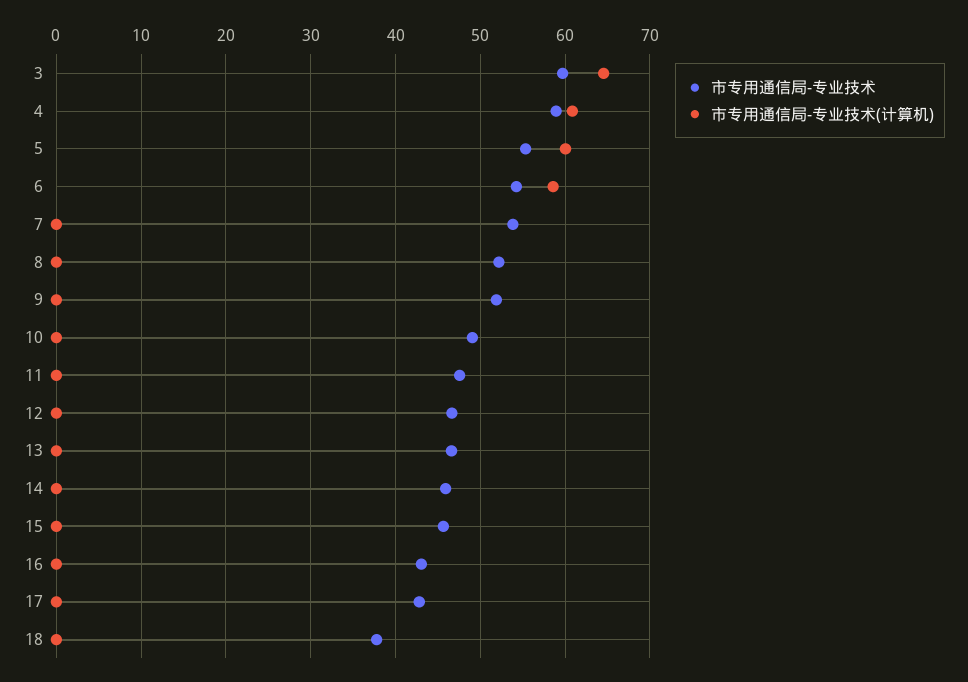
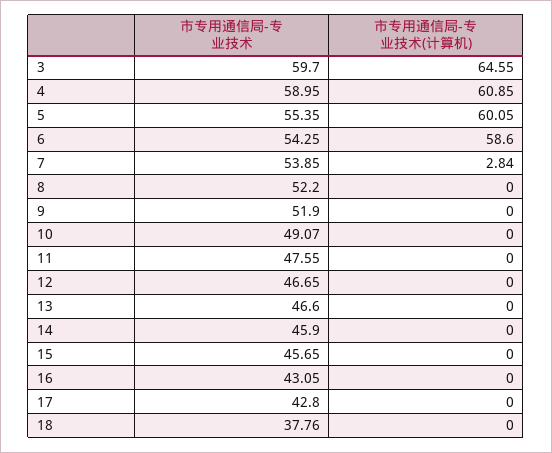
市专用通信局-专业技术(计算机), 7: 0 -> 2.84

